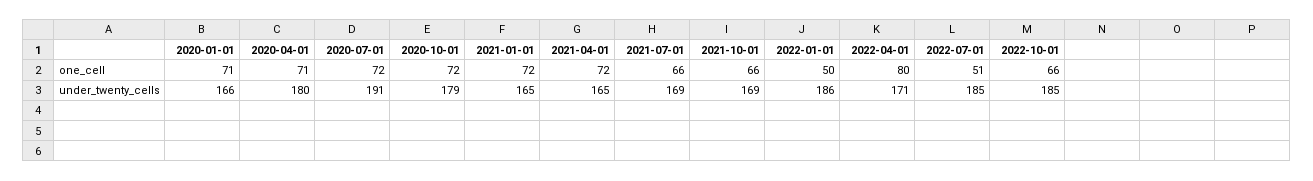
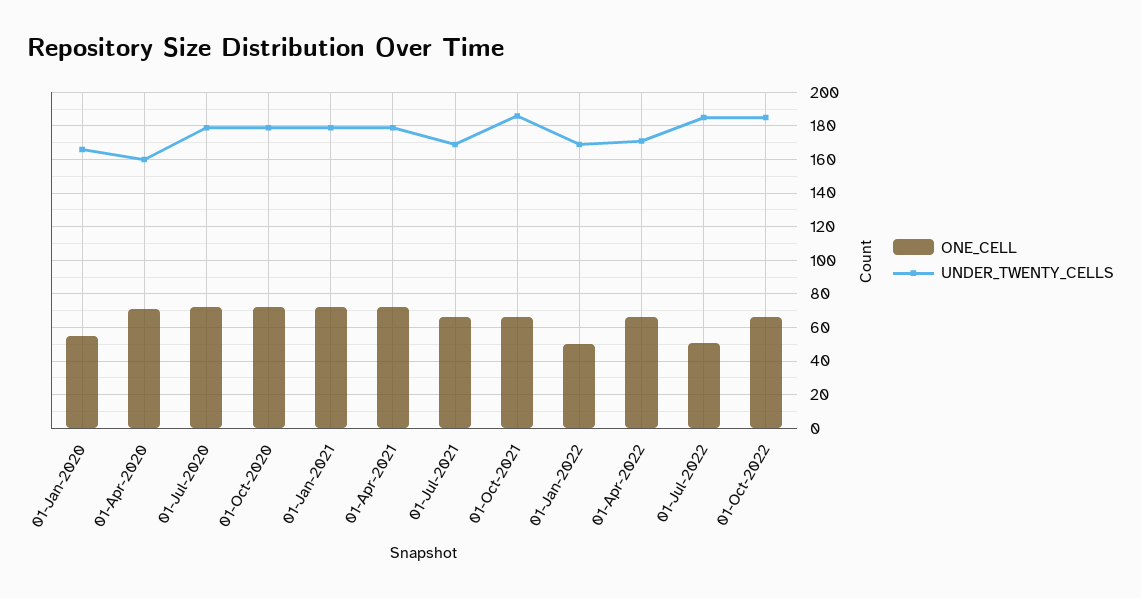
one_cell, 2020-01-01: 71 -> 55
one_cell, 2022-04-01: 80 -> 65
under_twenty_cells, 2020-04-01: 180 -> 160
under_twenty_cells, 2020-07-01: 191 -> 180
under_twenty_cells, 2021-01-01: 165 -> 180
under_twenty_cells, 2021-04-01: 165 -> 180
under_twenty_cells, 2021-10-01: 169 -> 185
under_twenty_cells, 2022-01-01: 186 -> 170

